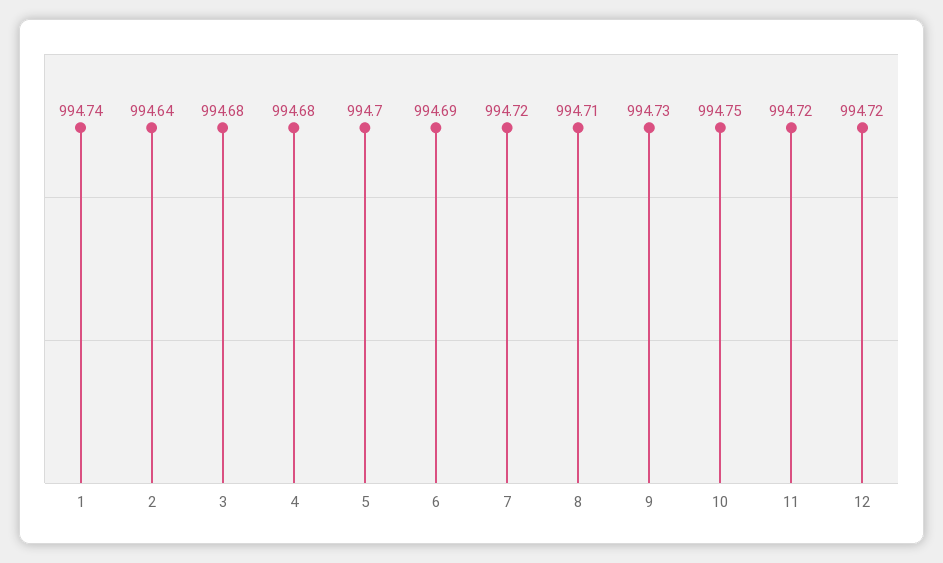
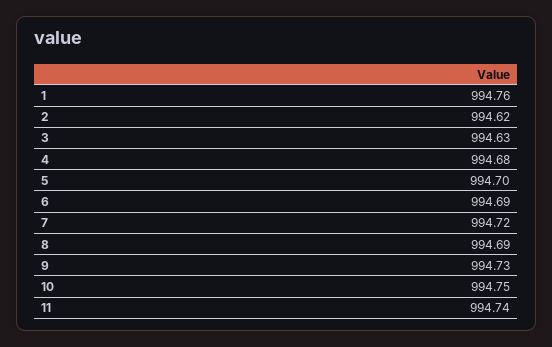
1: 994.74 -> 994.76
2: 994.64 -> 994.62
3: 994.68 -> 994.63
8: 994.71 -> 994.69
11: 994.72 -> 994.74
12: 994.72 -> none

